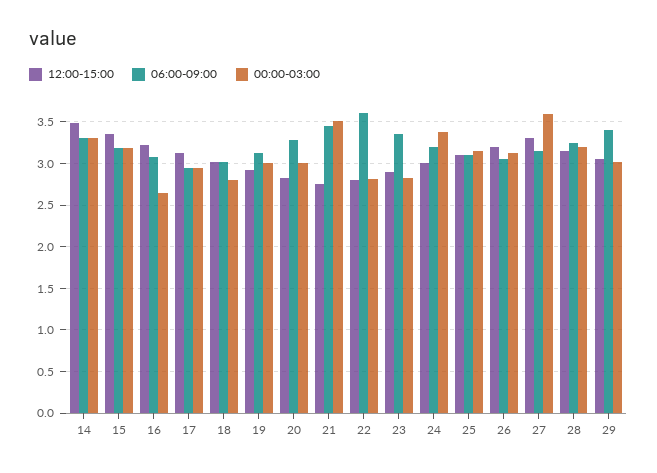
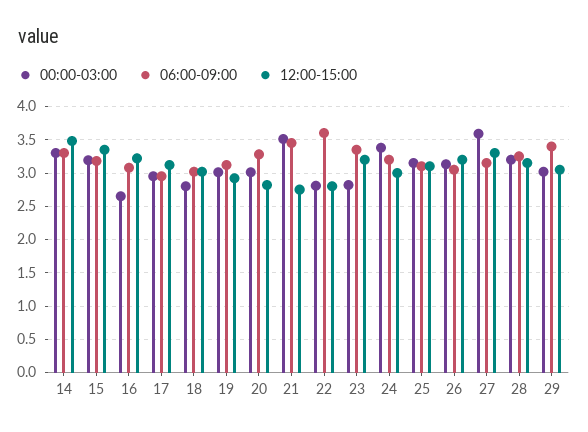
12:00-15:00, 23: 2.9 -> 3.2

